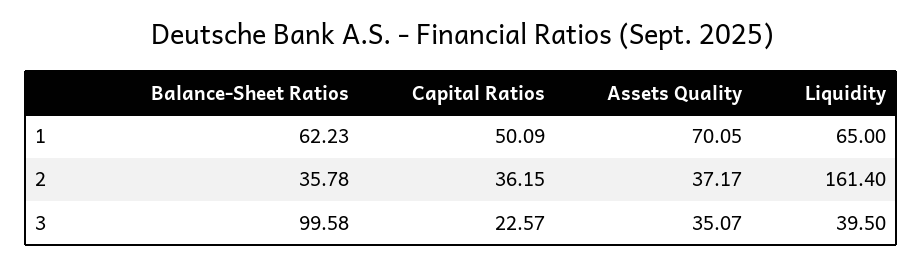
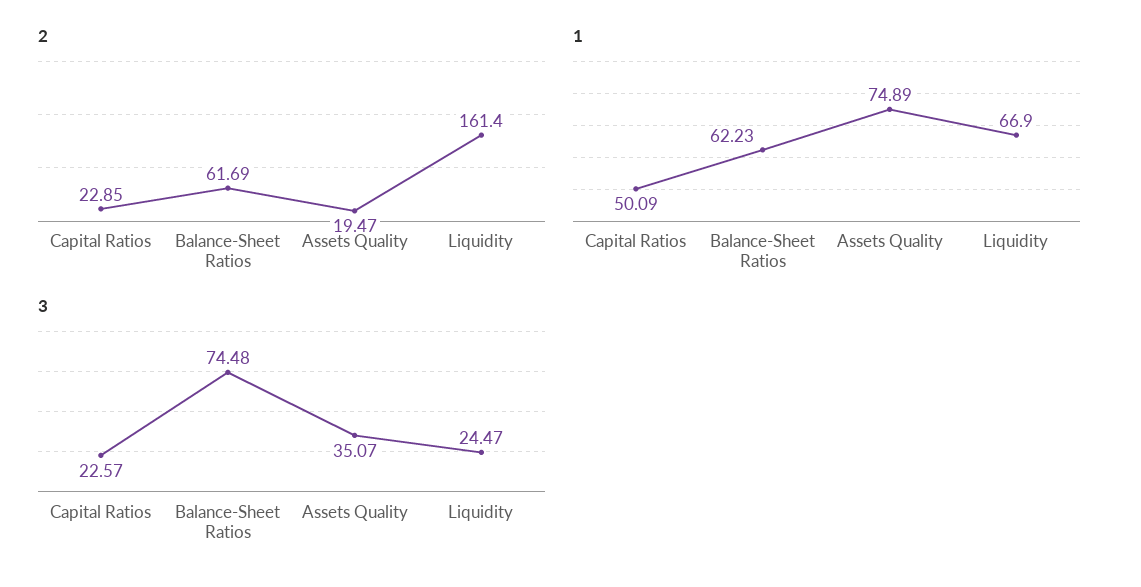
1, Assets Quality: 70.05 -> 74.89
1, Liquidity: 65 -> 66.9
2, Balance-Sheet Ratios: 35.78 -> 61.69
2, Capital Ratios: 36.15 -> 22.85
2, Assets Quality: 37.17 -> 19.47
3, Balance-Sheet Ratios: 99.58 -> 74.48
3, Liquidity: 39.5 -> 24.47

